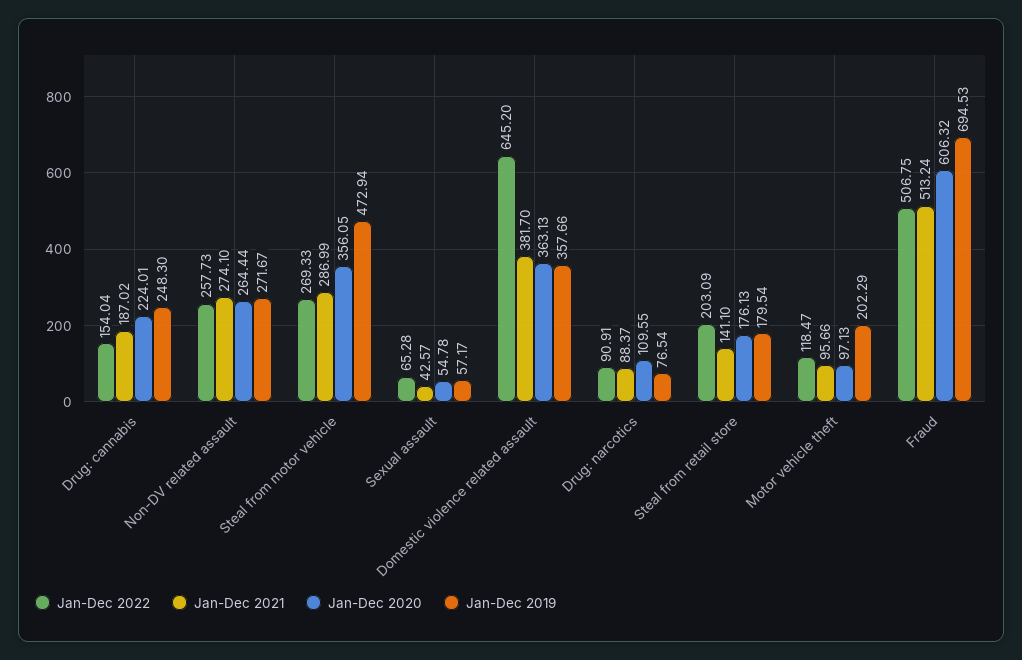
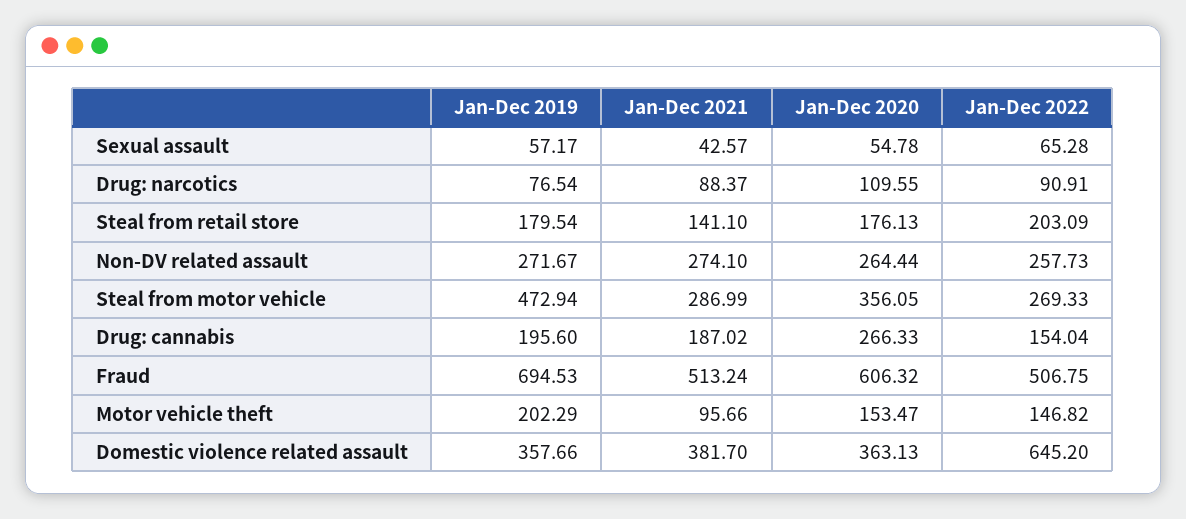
Jan-Dec 2020, Drug: cannabis: 224.01 -> 266.33
Jan-Dec 2019, Drug: cannabis: 248.3 -> 195.6
Jan-Dec 2022, Motor vehicle theft: 118.47 -> 146.82
Jan-Dec 2020, Motor vehicle theft: 97.13 -> 153.47

